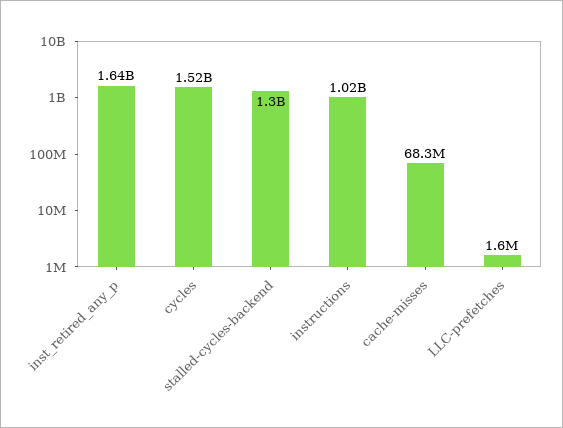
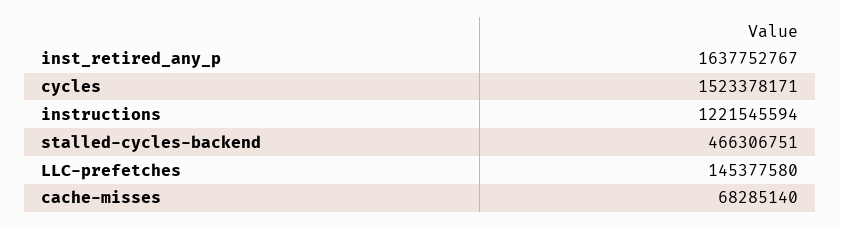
stalled-cycles-backend: 1300000000 -> 466306751
instructions: 1020000000 -> 1221545594
LLC-prefetches: 1600000 -> 145377580

